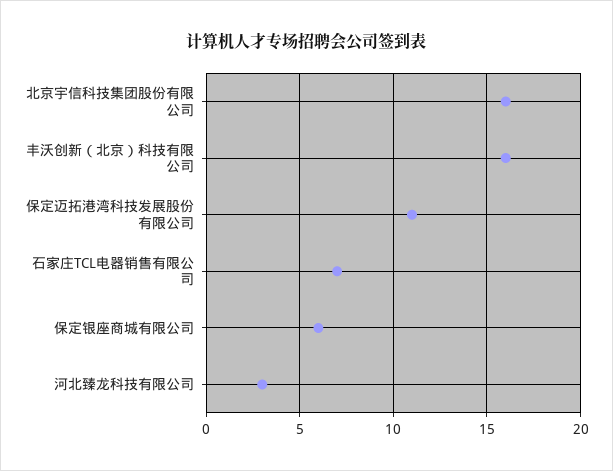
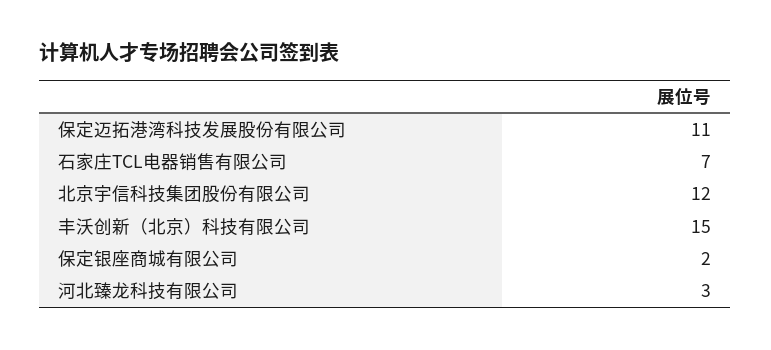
北京宇信科技集团股份有限公司: 16 -> 12
丰沃创新（北京）科技有限公司: 16 -> 15
保定银座商城有限公司: 6 -> 2

